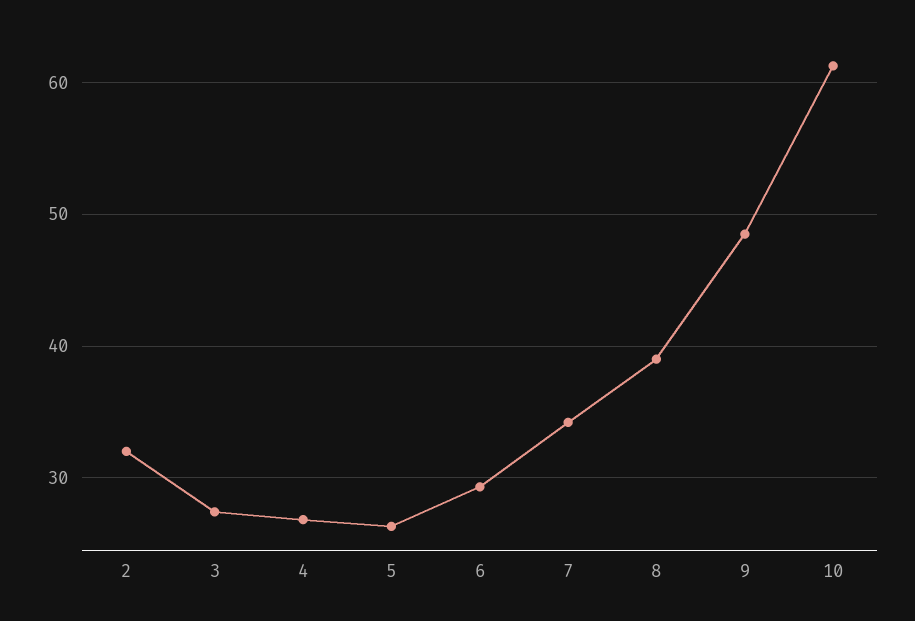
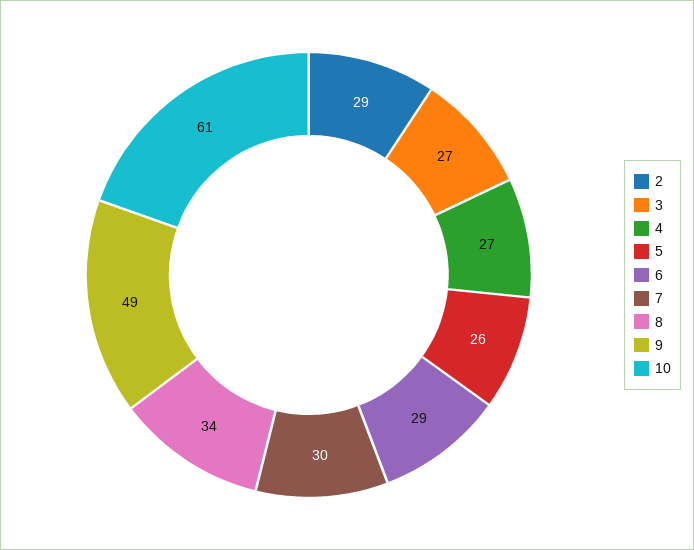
2: 32 -> 29
7: 34 -> 30
8: 39 -> 34

